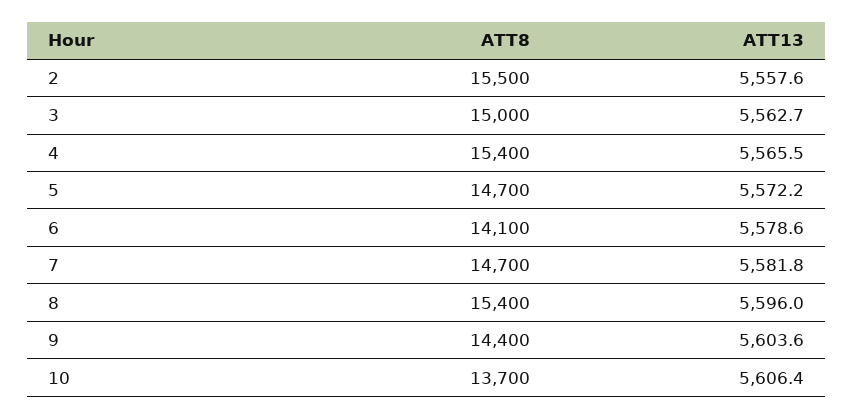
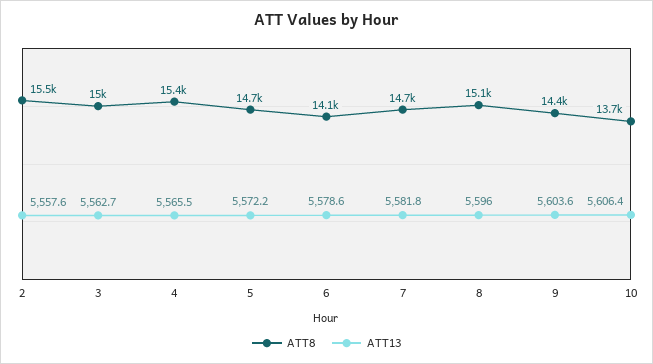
ATT8, 8: 15400 -> 15100

